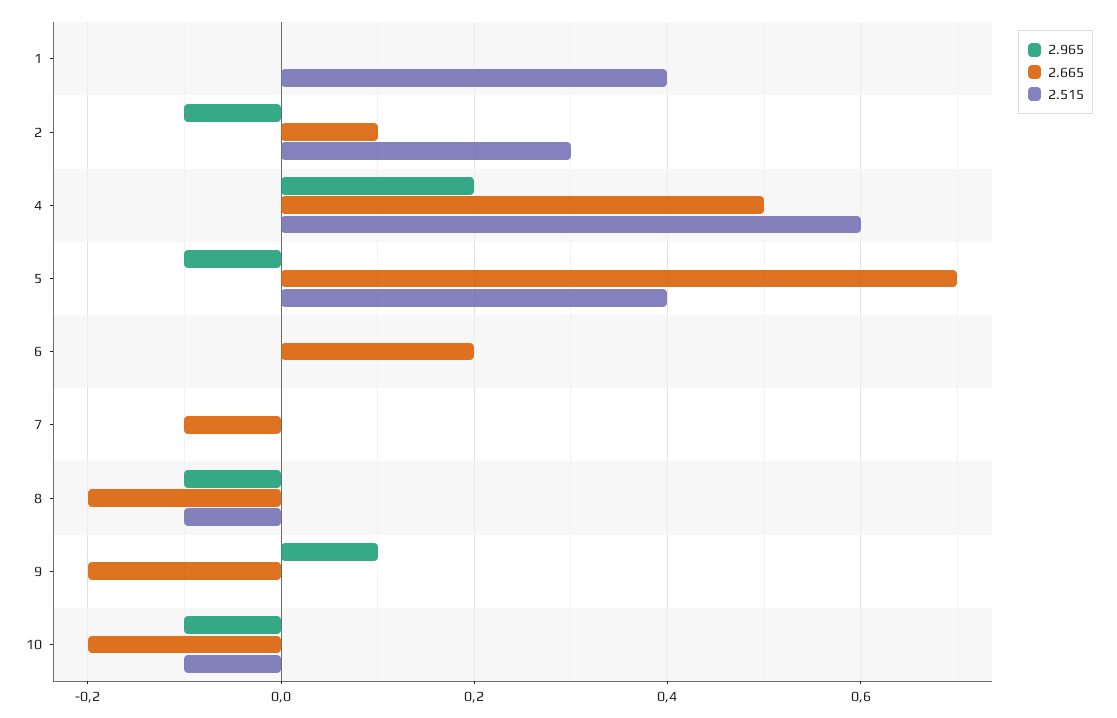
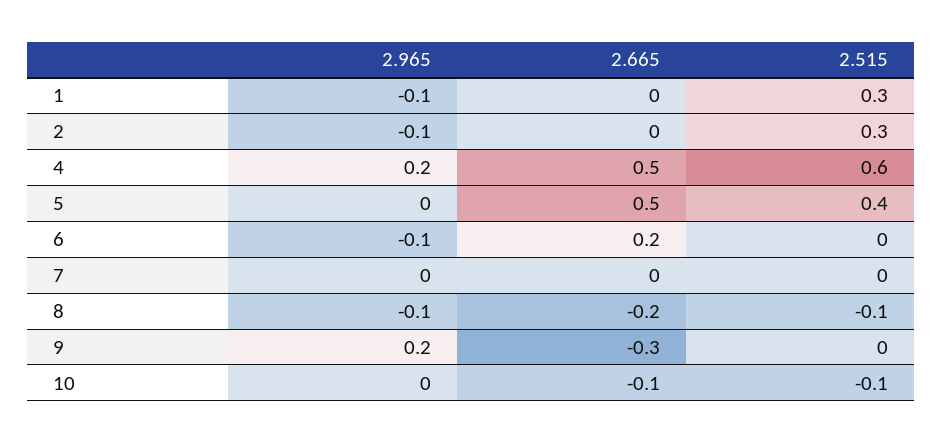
2.965, 1: 0 -> -0.1
2.515, 1: 0.4 -> 0.3
2.665, 2: 0.1 -> 0
2.965, 5: -0.1 -> 0
2.665, 5: 0.7 -> 0.5
2.965, 6: 0 -> -0.1
2.665, 7: -0.1 -> 0
2.965, 9: 0.1 -> 0.2
2.665, 9: -0.2 -> -0.3
2.965, 10: -0.1 -> 0
2.665, 10: -0.2 -> -0.1

